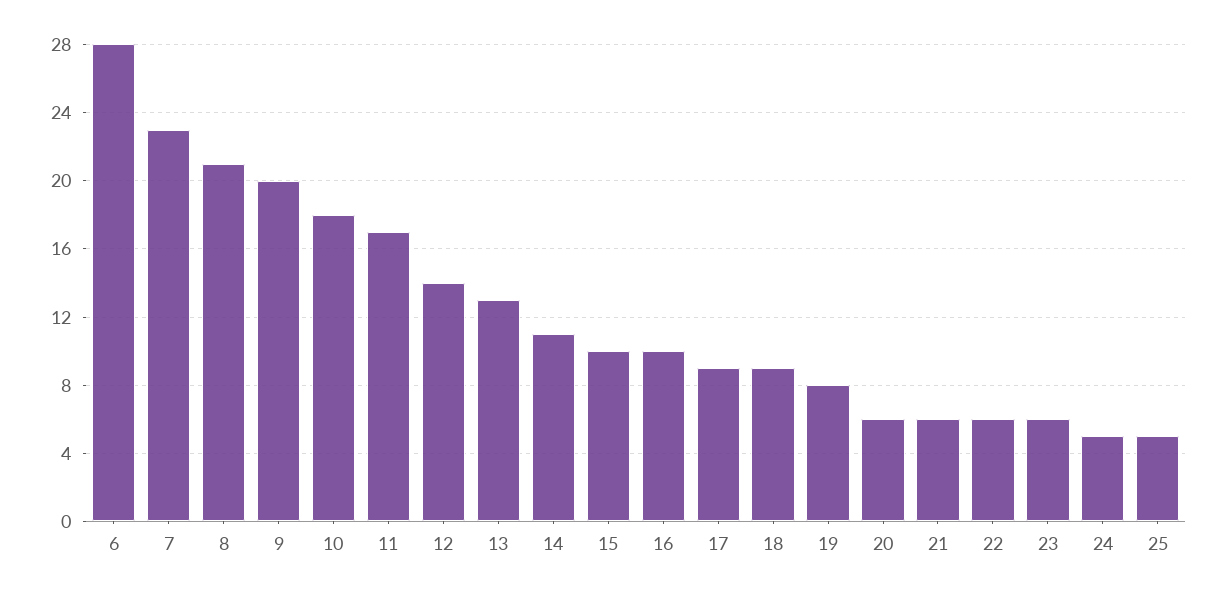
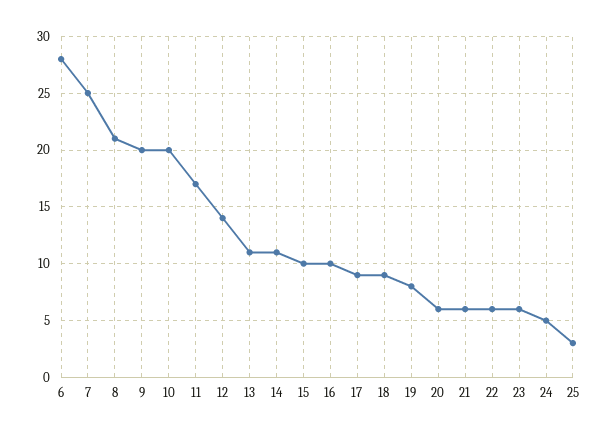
7: 23 -> 25
10: 18 -> 20
13: 13 -> 11
25: 5 -> 3

